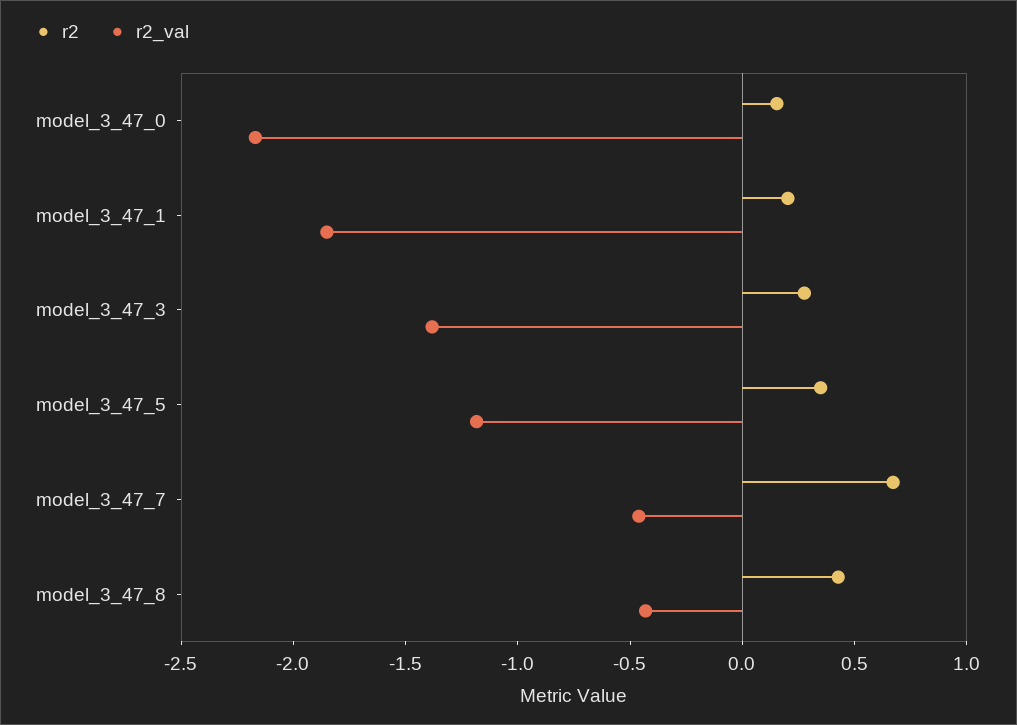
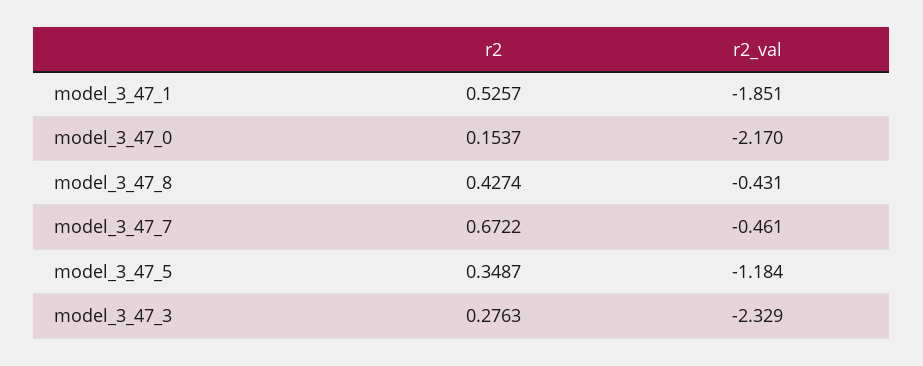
r2, model_3_47_1: 0.2 -> 0.5257
r2_val, model_3_47_3: -1.4 -> -2.329

